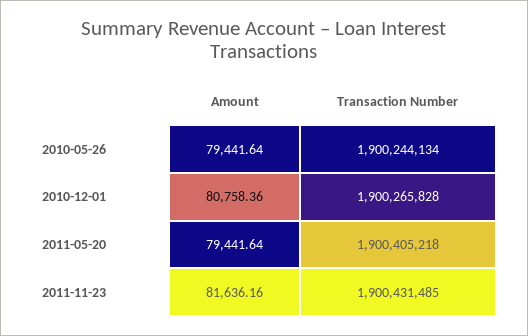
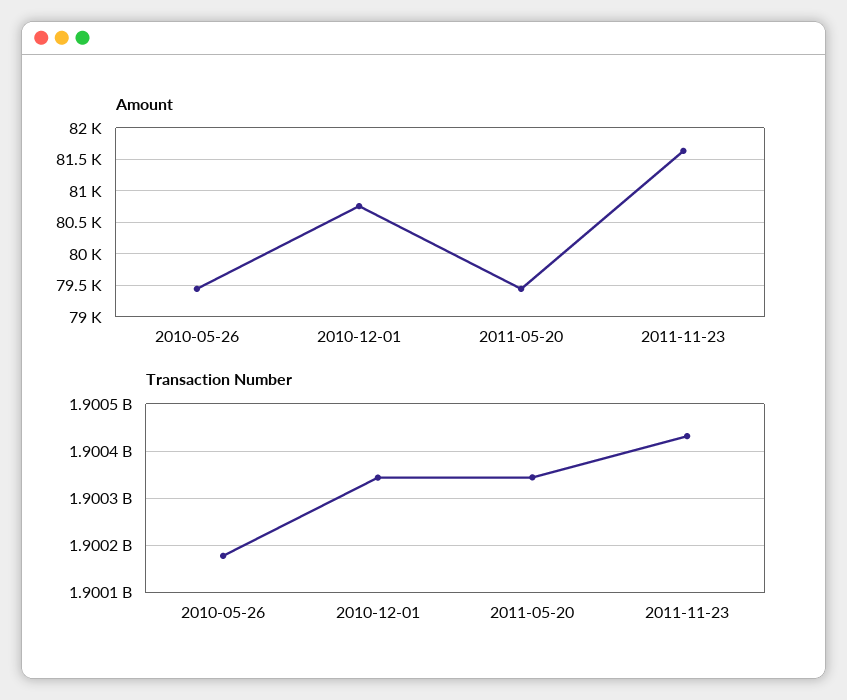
Transaction Number, 2010-05-26: 1900244134 -> 1900180000
Transaction Number, 2010-12-01: 1900265828 -> 1900340000
Transaction Number, 2011-05-20: 1900405218 -> 1900340000

